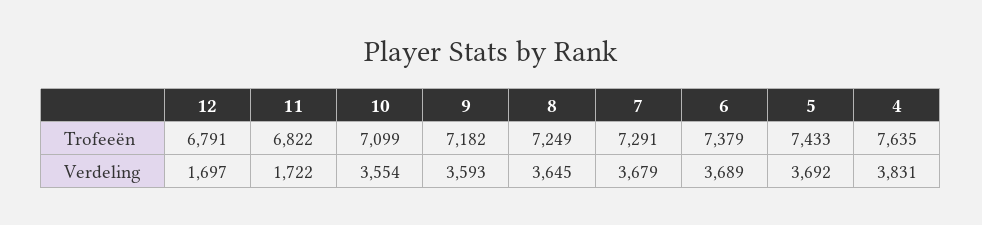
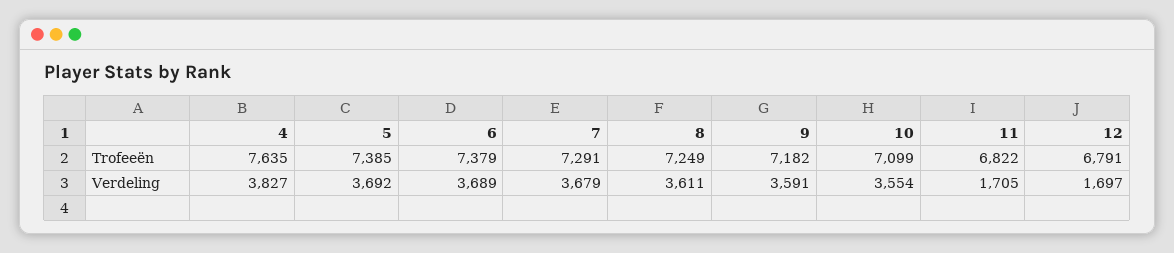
5, Trofeeën: 7433 -> 7385
11, Verdeling: 1722 -> 1705
9, Verdeling: 3593 -> 3591
8, Verdeling: 3645 -> 3611
4, Verdeling: 3831 -> 3827

